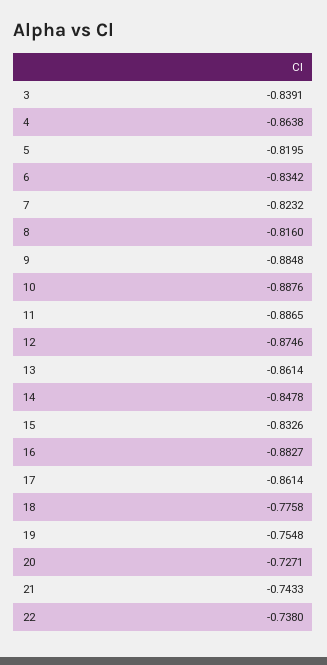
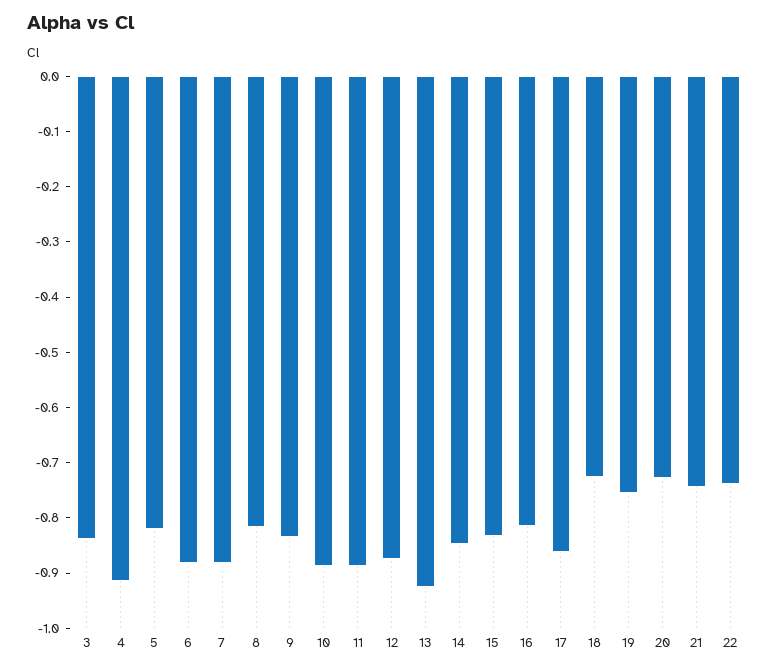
4: -0.8638 -> -0.92
6: -0.8342 -> -0.88
7: -0.8232 -> -0.88
9: -0.8848 -> -0.84
13: -0.8614 -> -0.92
16: -0.8827 -> -0.82
18: -0.7758 -> -0.72

